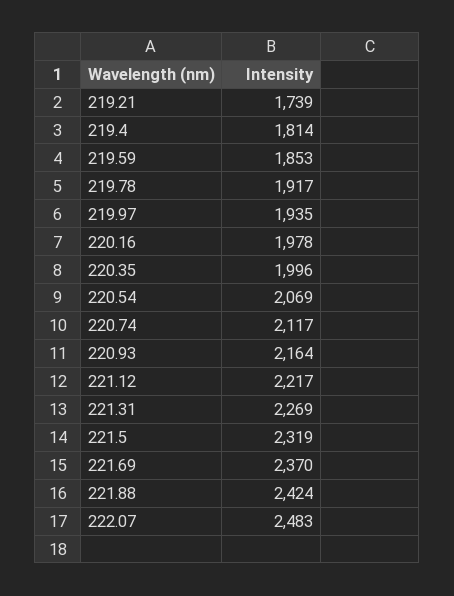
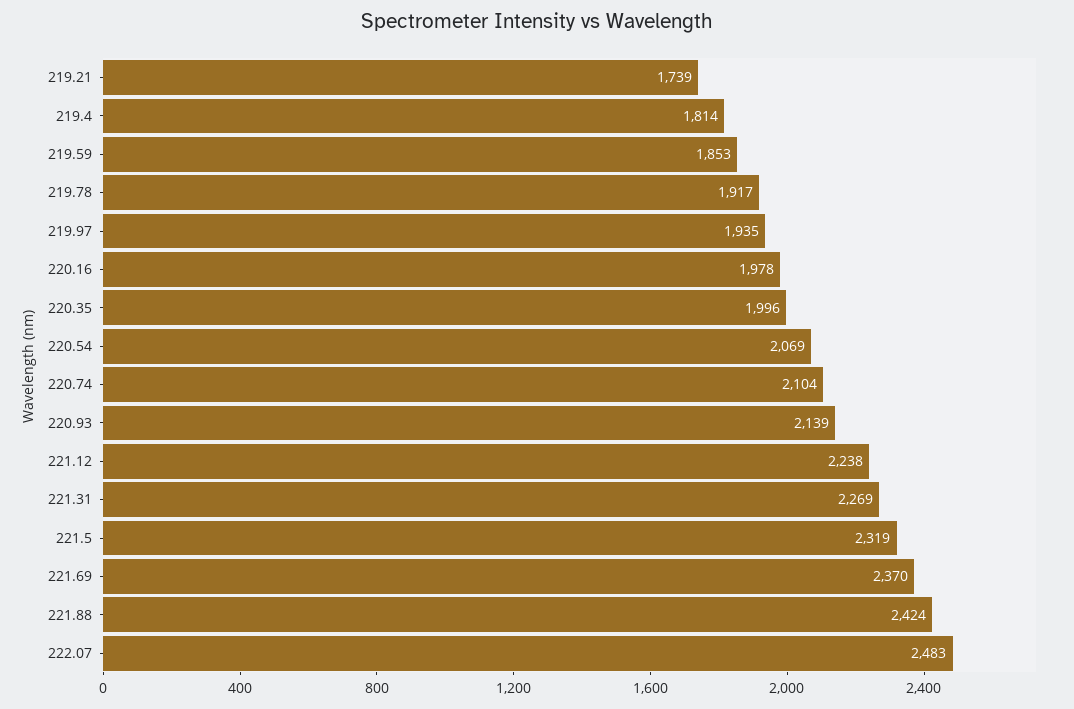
220.74: 2117 -> 2104
220.93: 2164 -> 2139
221.12: 2217 -> 2238

